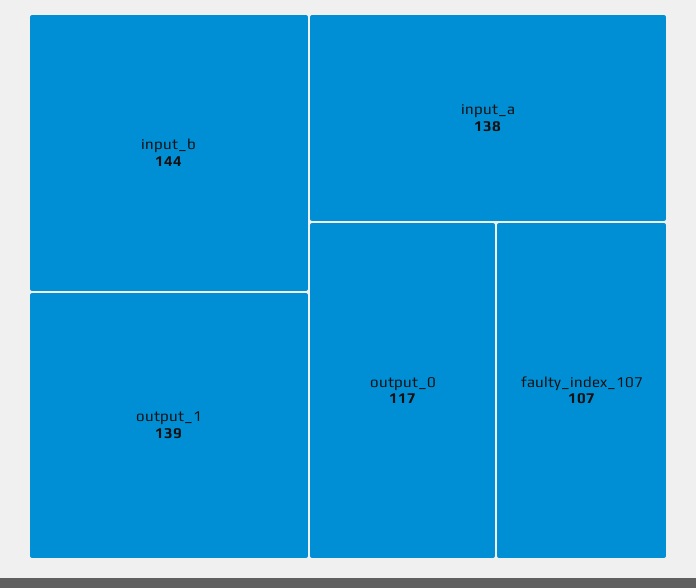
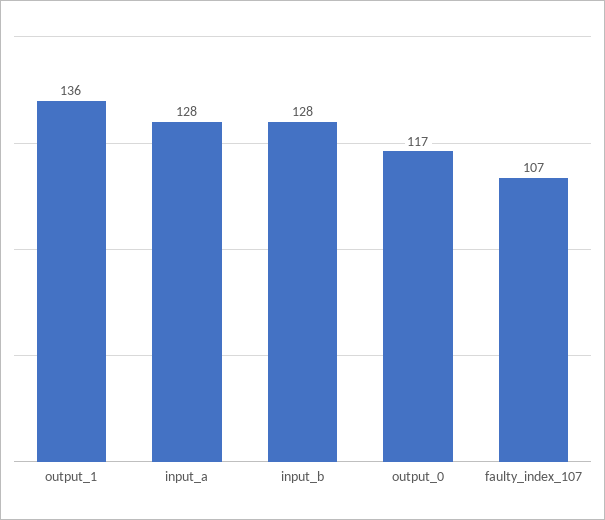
input_b: 144 -> 128
output_1: 139 -> 136
input_a: 138 -> 128

